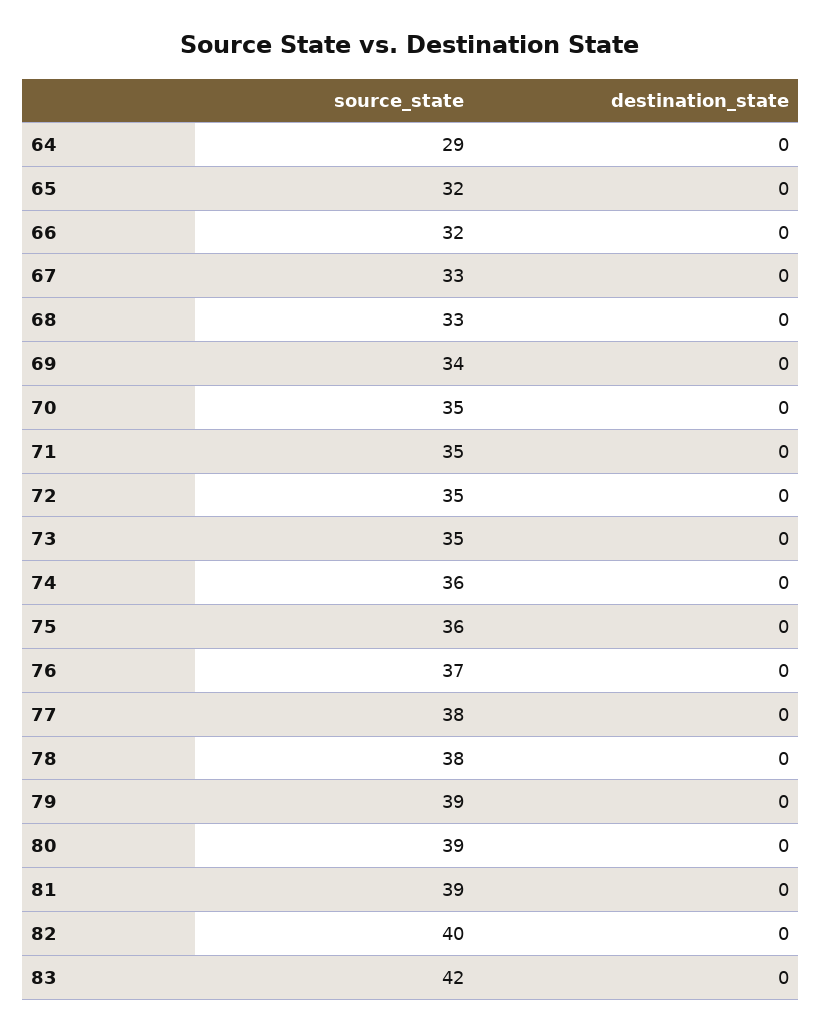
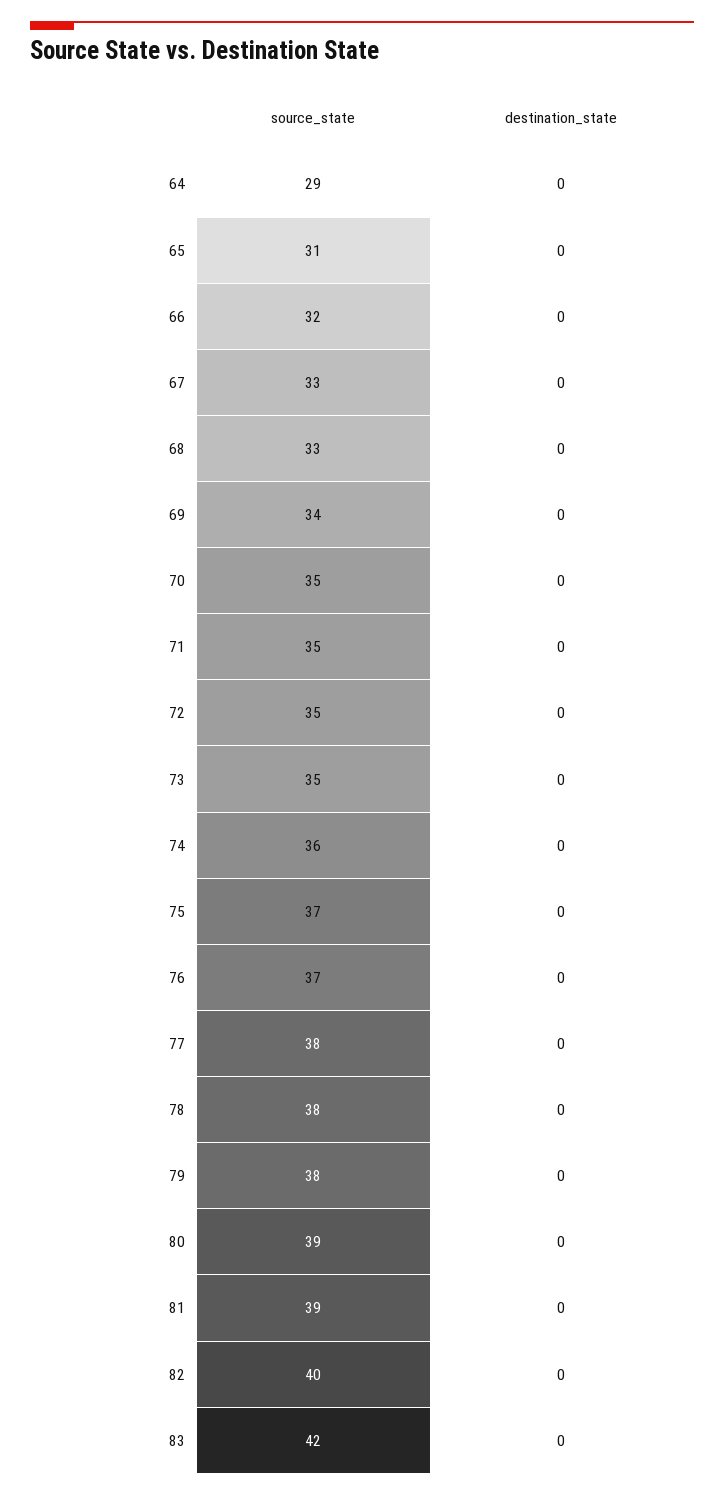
source_state, 65: 32 -> 31
source_state, 75: 36 -> 37
source_state, 79: 39 -> 38

